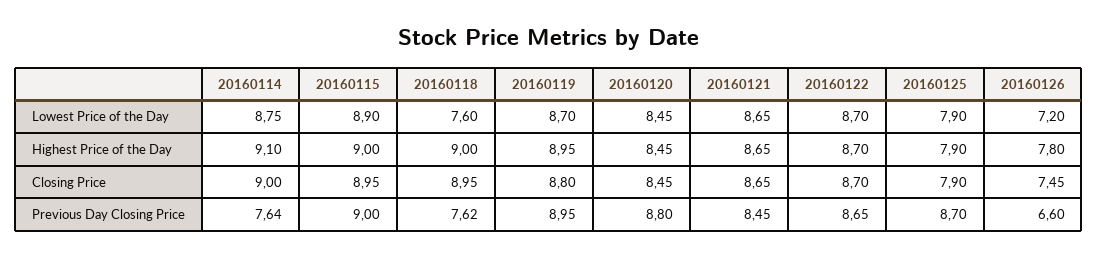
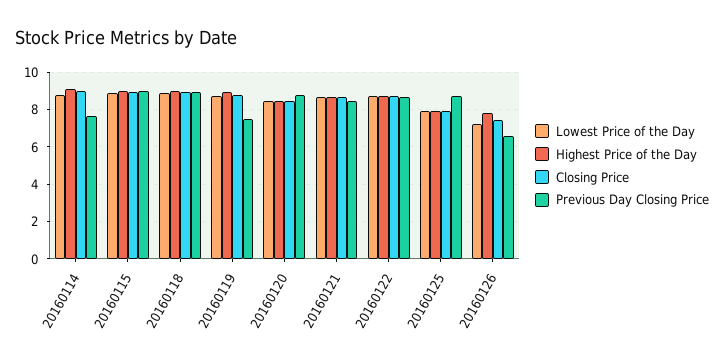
Lowest Price of the Day, 20160118: 7.6 -> 9
Previous Day Closing Price, 20160118: 7.62 -> 9
Previous Day Closing Price, 20160119: 8.95 -> 7.5

